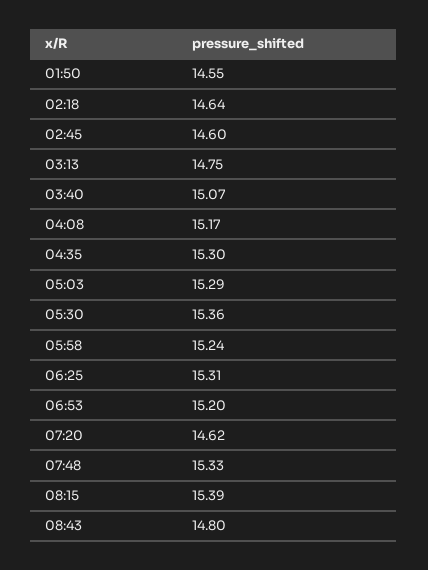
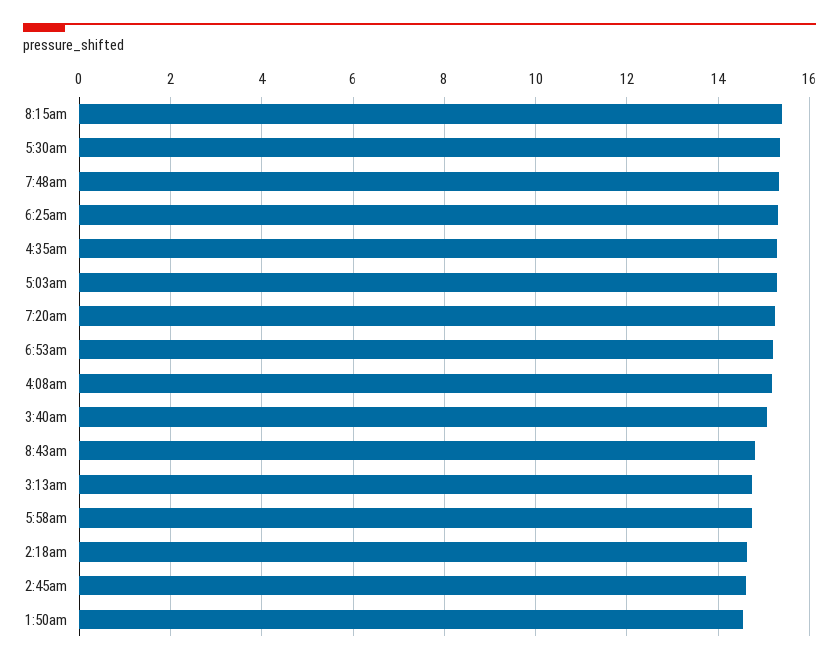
05:58: 15.24 -> 14.8
07:20: 14.62 -> 15.2

